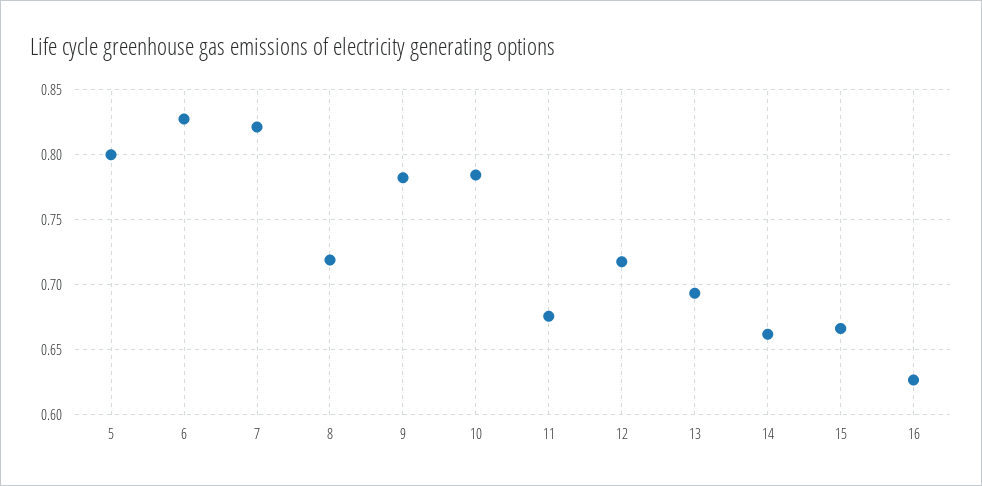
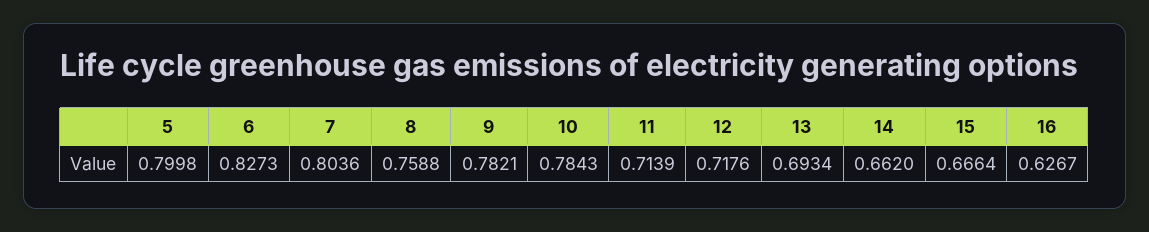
7: 0.82 -> 0.8036
8: 0.72 -> 0.7588
11: 0.675 -> 0.7139

